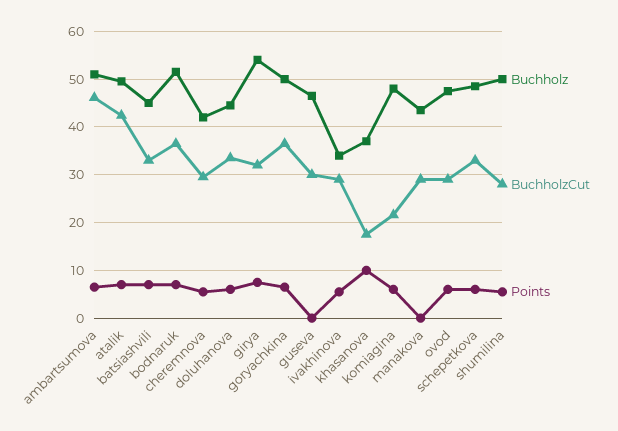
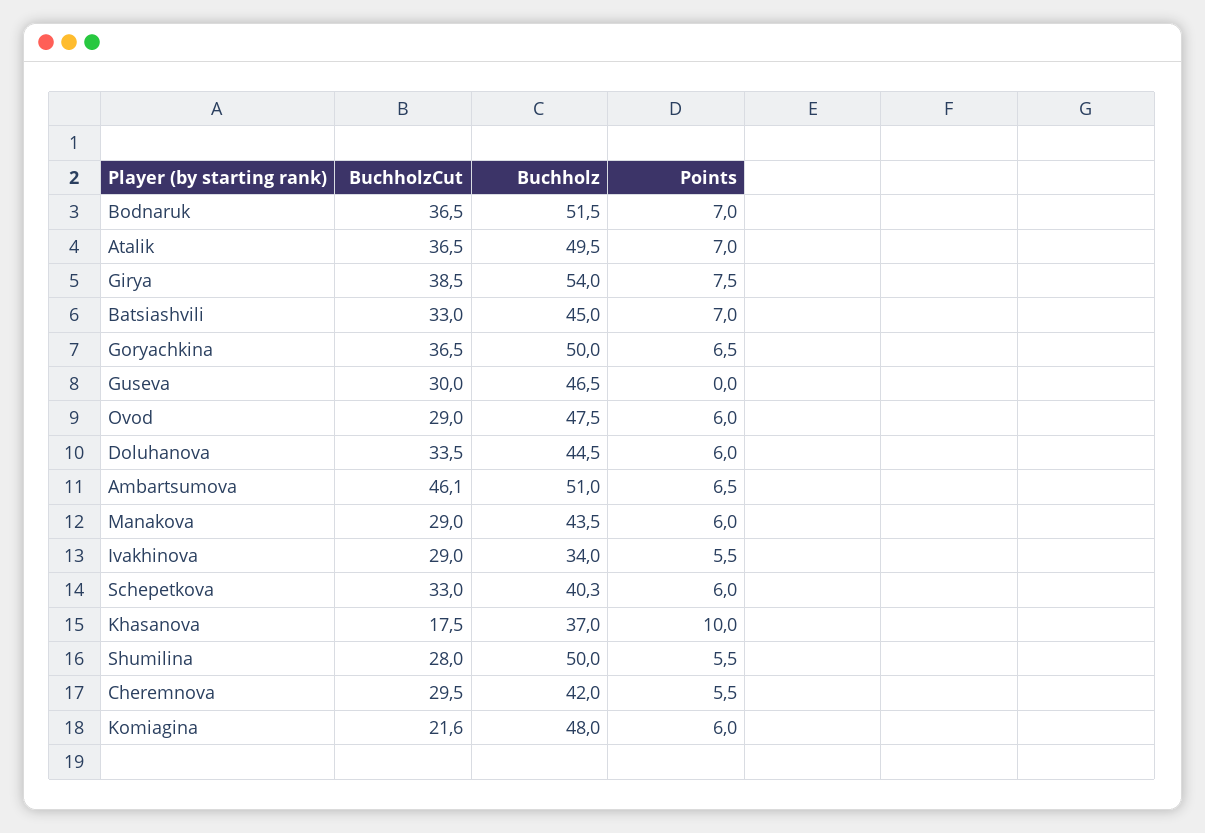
BuchholzCut, atalik: 42 -> 36.5
BuchholzCut, girya: 32 -> 38.5
Points, manakova: 0 -> 6
Buchholz, schepetkova: 48 -> 40.3

